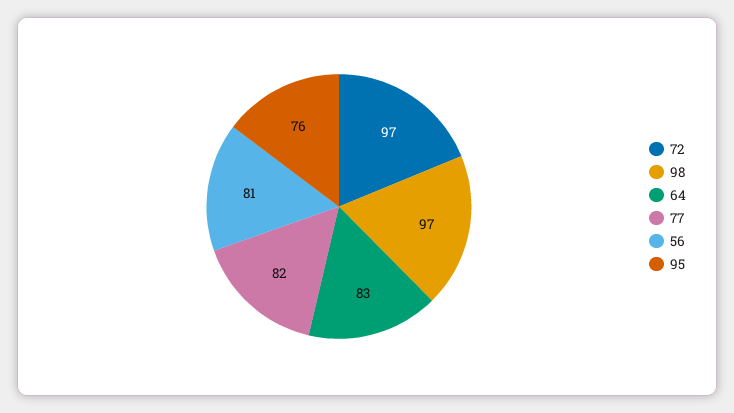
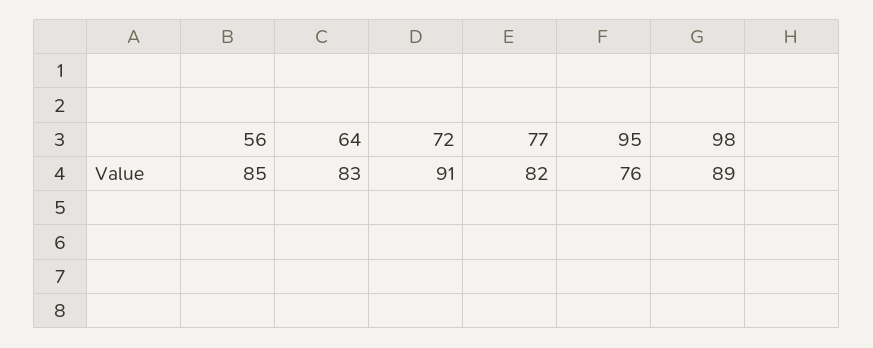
72: 97 -> 91
98: 97 -> 89
56: 81 -> 85

